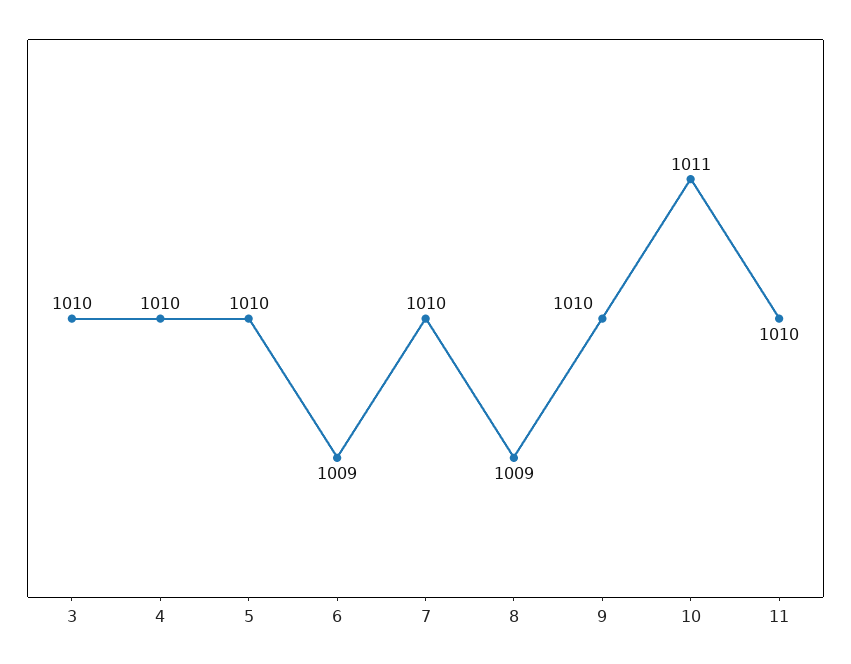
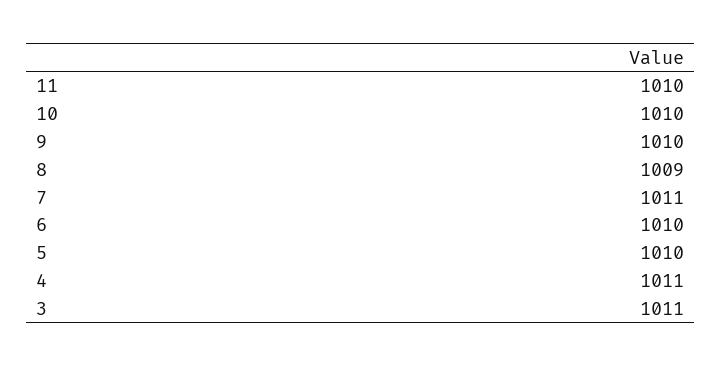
3: 1010 -> 1011
4: 1010 -> 1011
6: 1009 -> 1010
7: 1010 -> 1011
10: 1011 -> 1010

